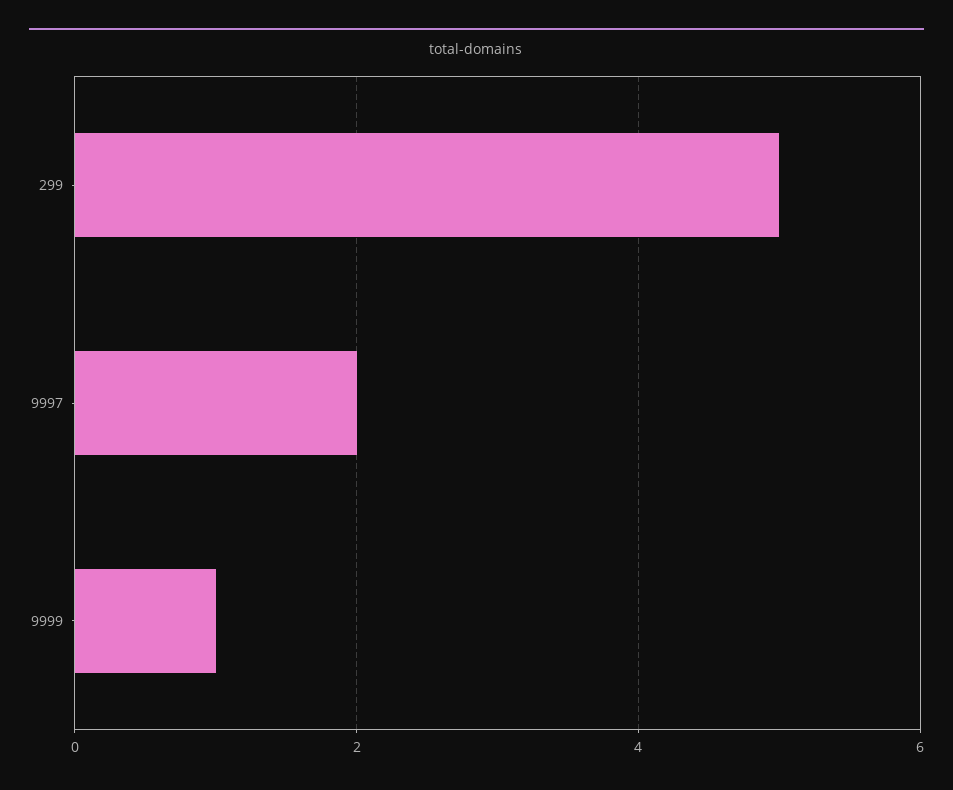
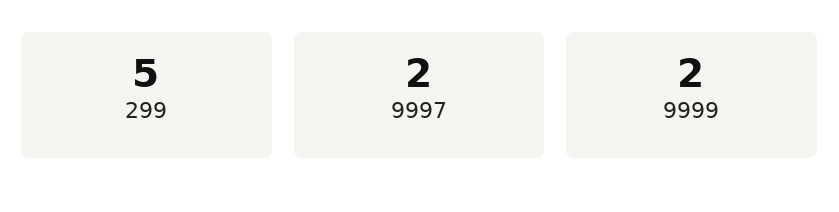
9999: 1 -> 2

